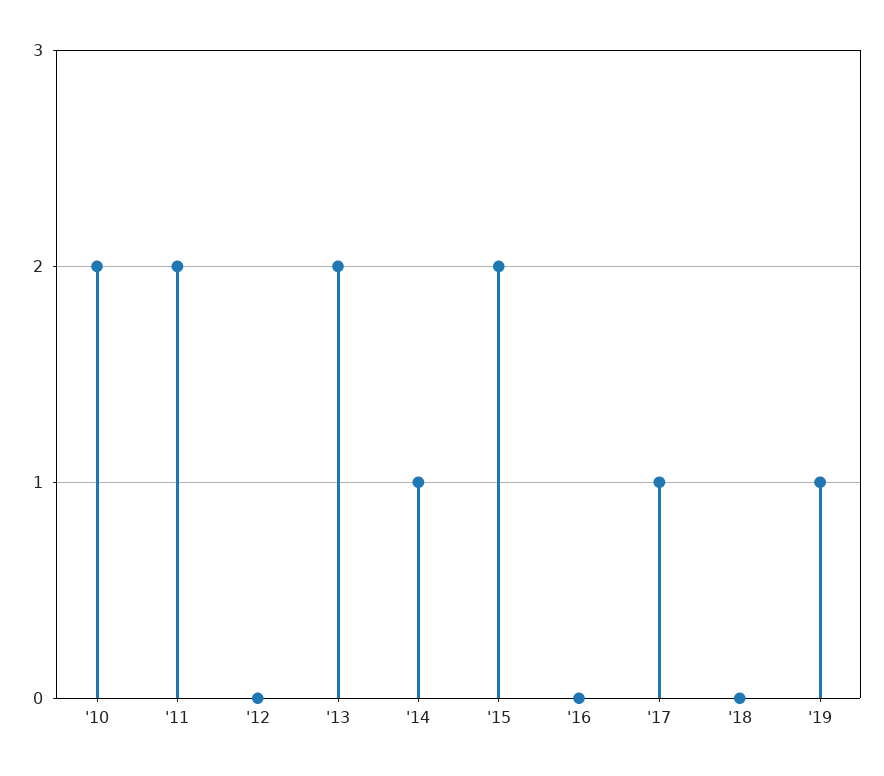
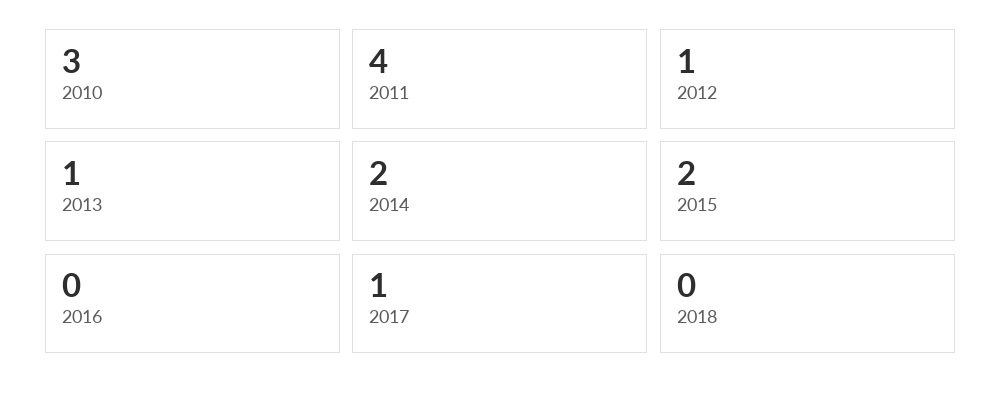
'10: 2 -> 3
'11: 2 -> 4
'12: 0 -> 1
'13: 2 -> 1
'14: 1 -> 2
'19: 1 -> none

